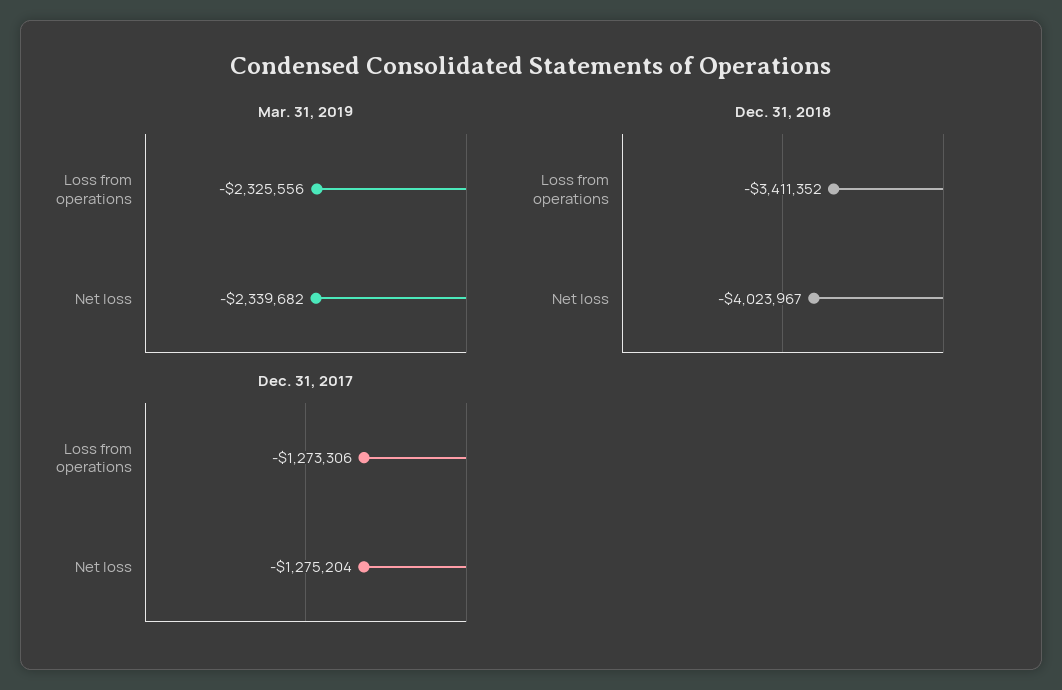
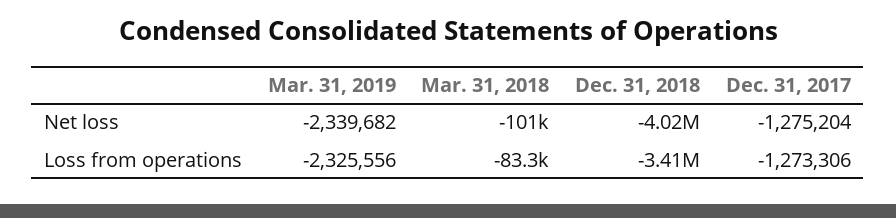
Mar. 31, 2018, Net loss: none -> -101000
Mar. 31, 2018, Loss from operations: none -> -83300

